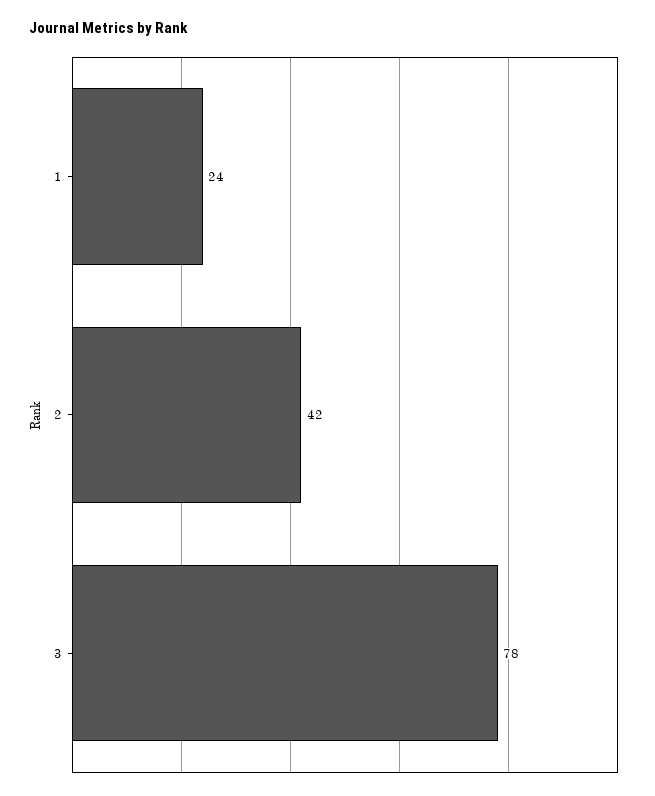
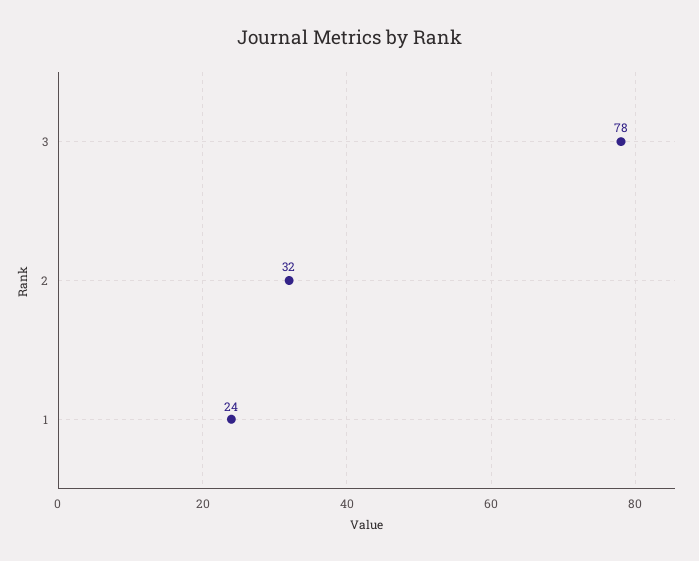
2: 42 -> 32

